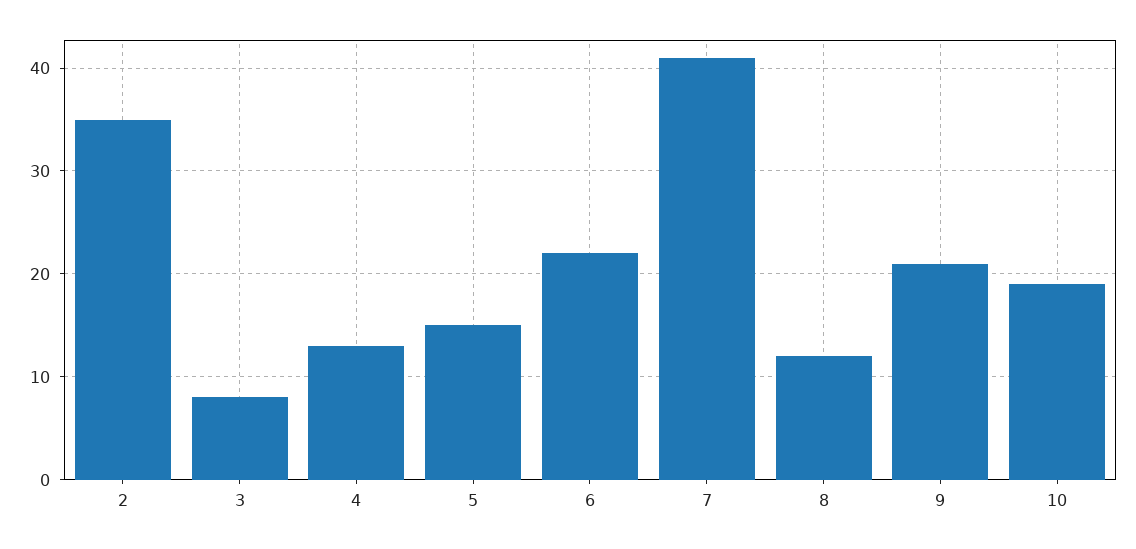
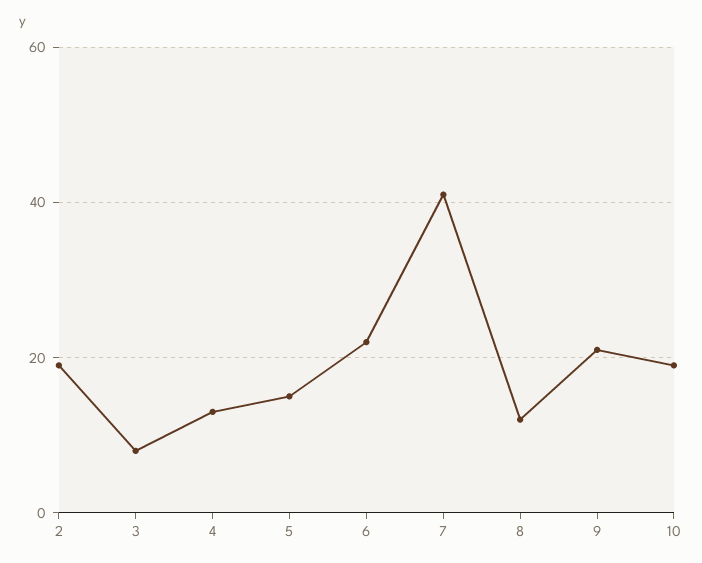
2: 35 -> 20

